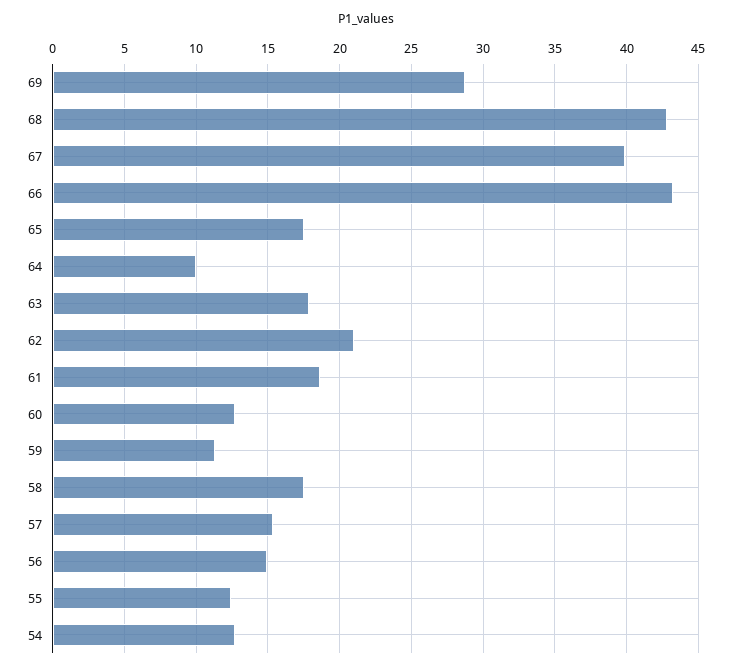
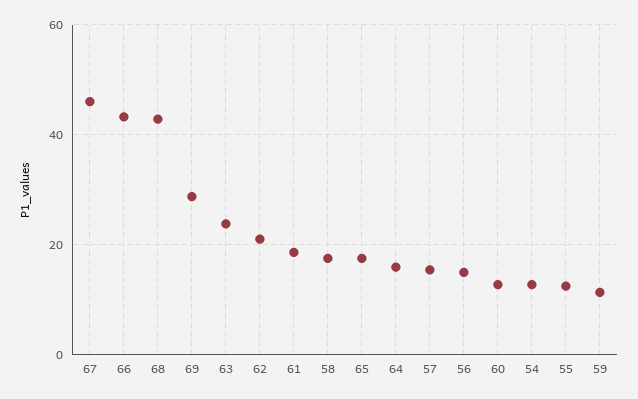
67: 40 -> 46
64: 10 -> 16
63: 18 -> 24

